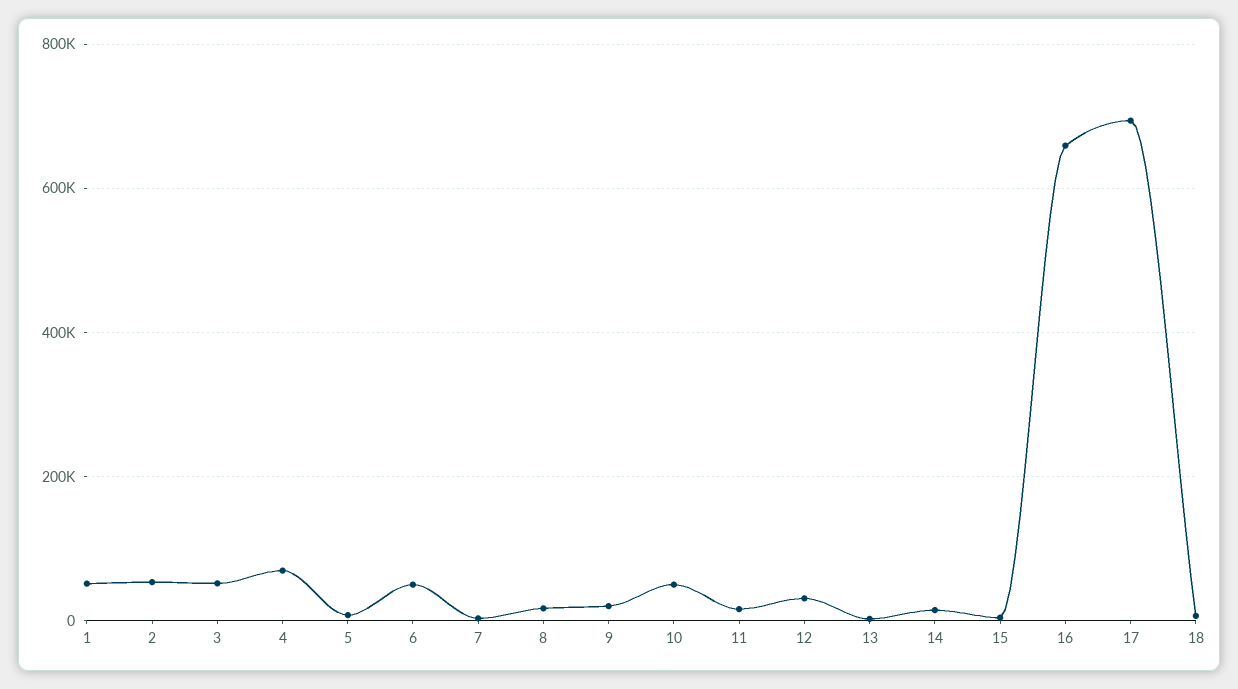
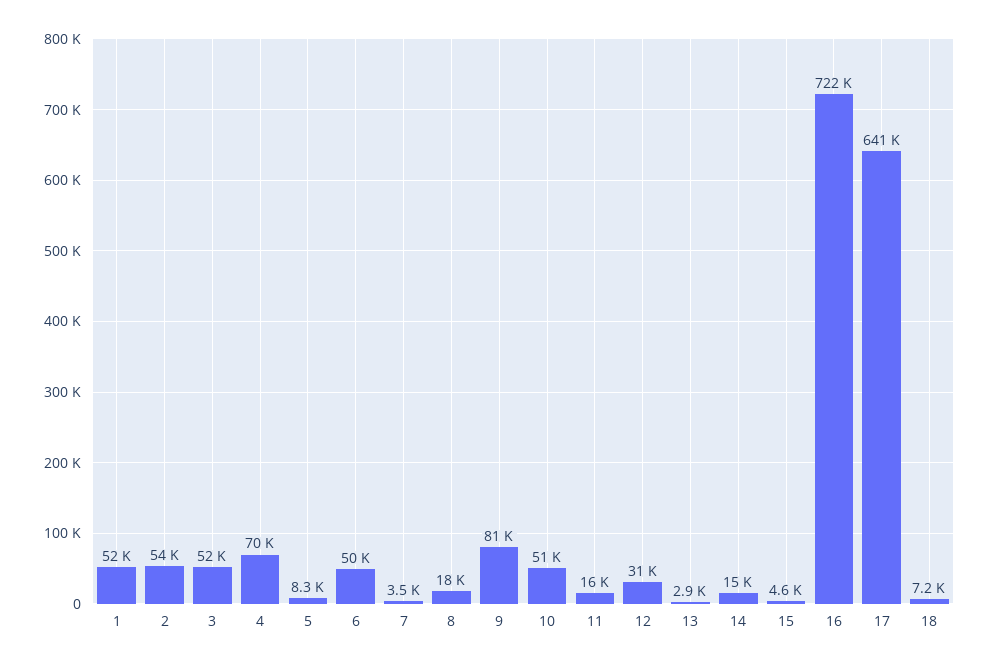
9: 20000 -> 81000
16: 660000 -> 722000
17: 700000 -> 641000

